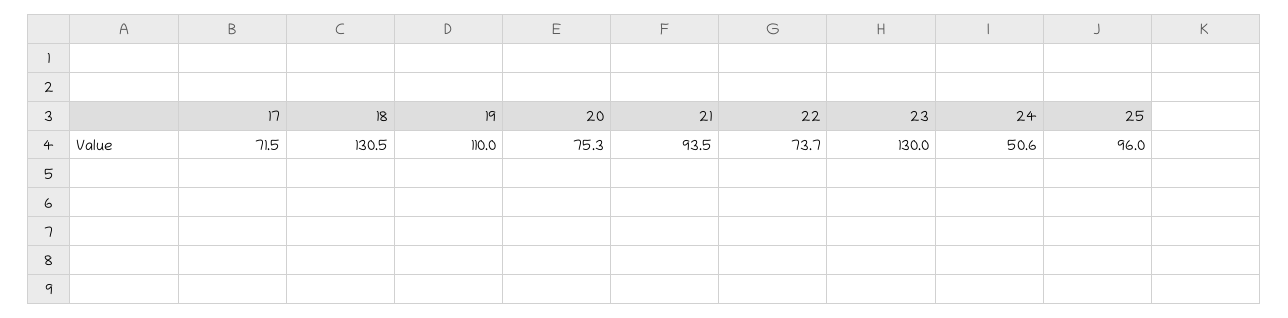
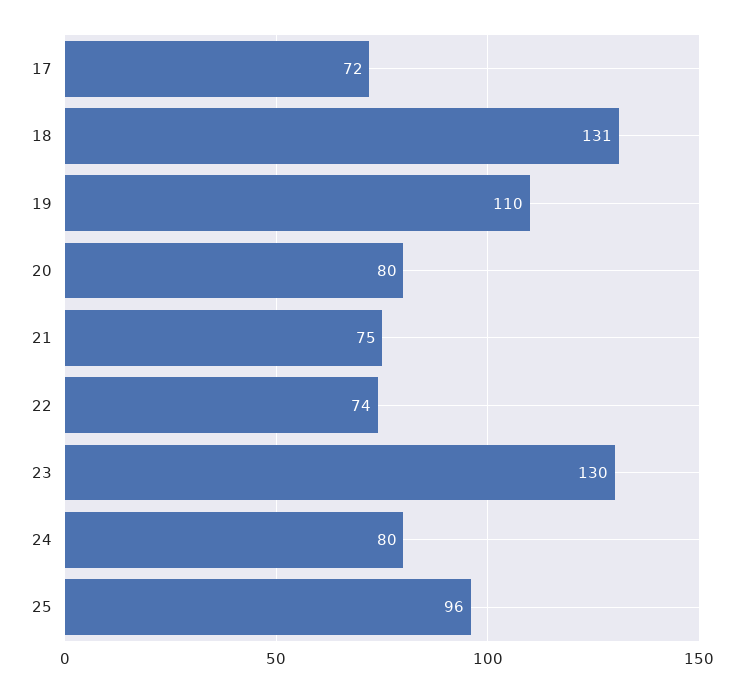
20: 75.3 -> 80
21: 93.5 -> 75
24: 50.6 -> 80

